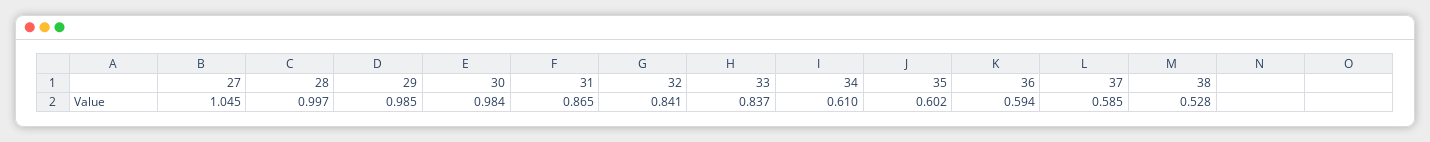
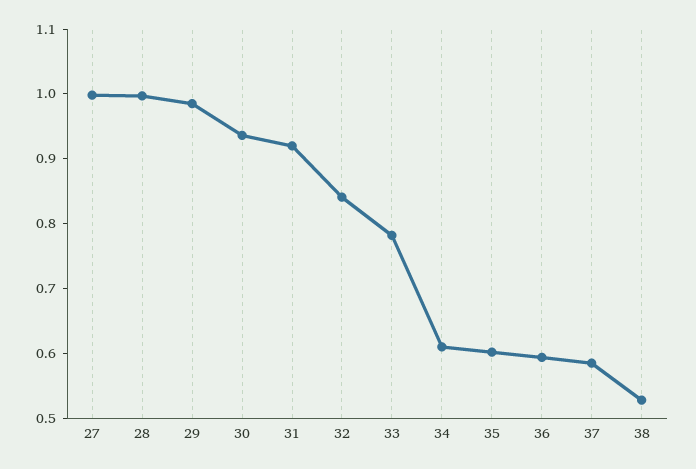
27: 1.045 -> 1
30: 0.984 -> 0.94
31: 0.865 -> 0.92
33: 0.837 -> 0.78

